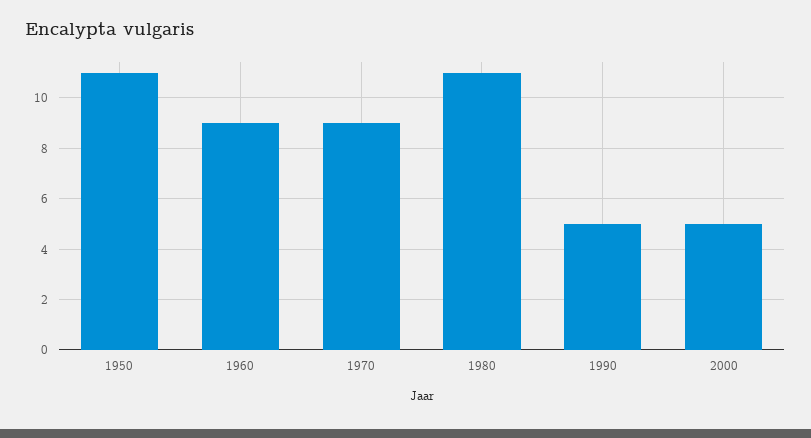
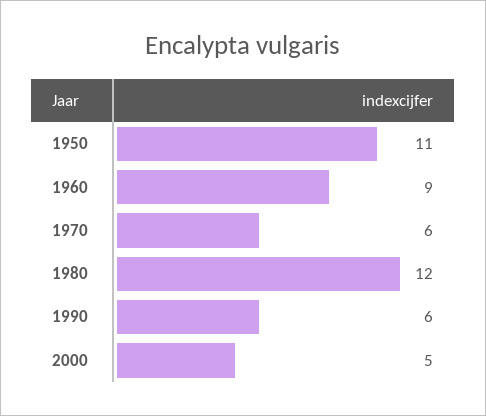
1970: 9 -> 6
1980: 11 -> 12
1990: 5 -> 6

